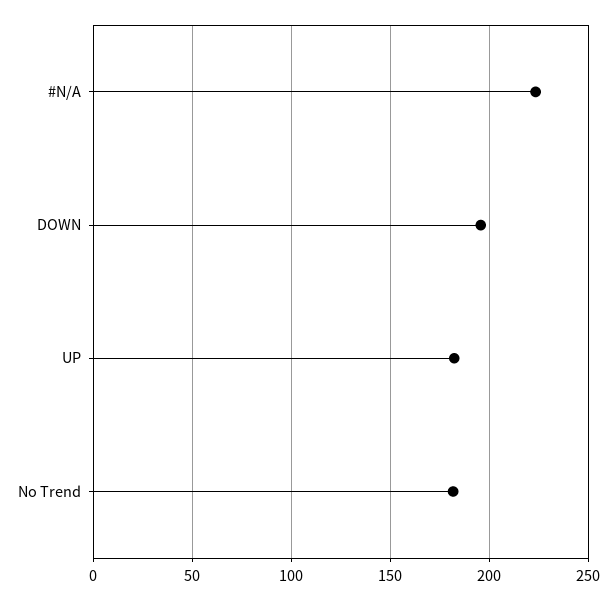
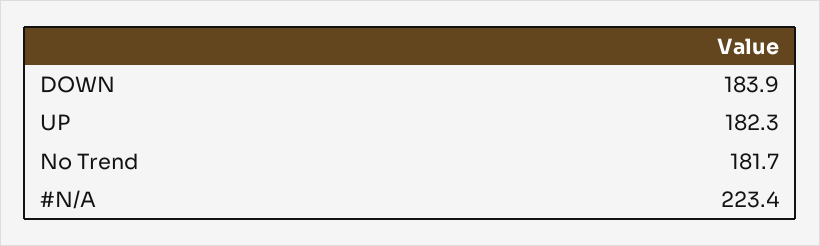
DOWN: 195 -> 183.9

